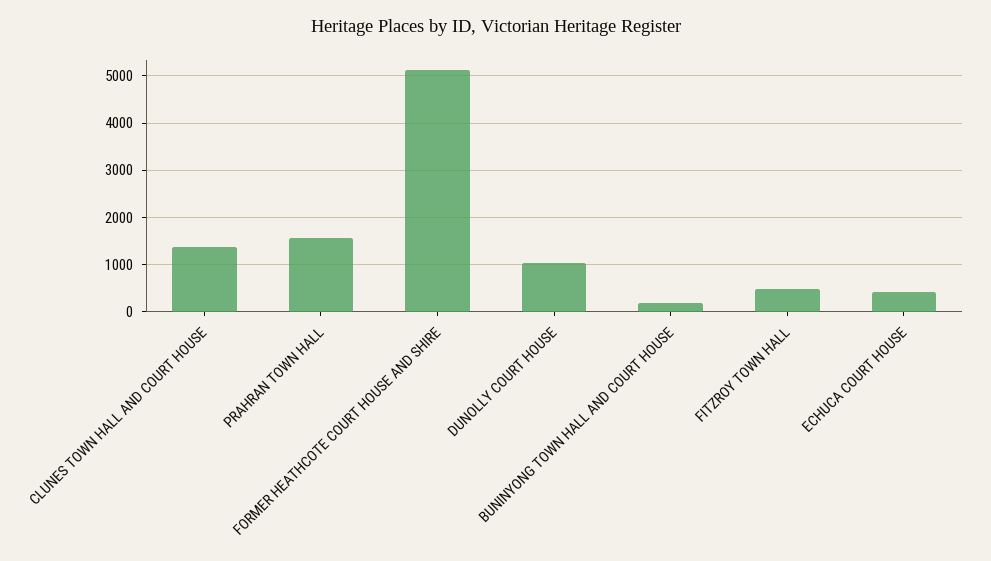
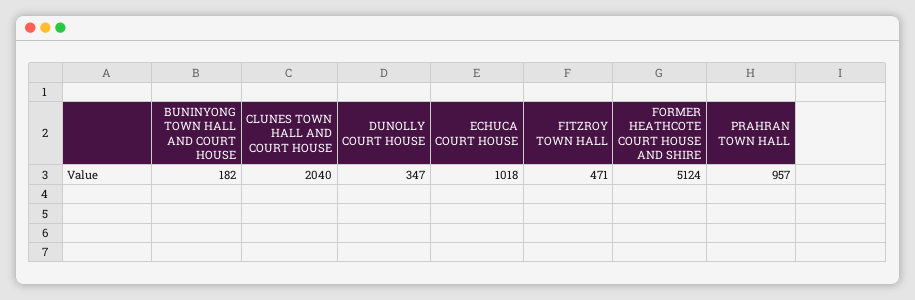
CLUNES TOWN HALL AND COURT HOUSE: 1400 -> 2040
PRAHRAN TOWN HALL: 1600 -> 957
DUNOLLY COURT HOUSE: 1000 -> 347
ECHUCA COURT HOUSE: 400 -> 1018

